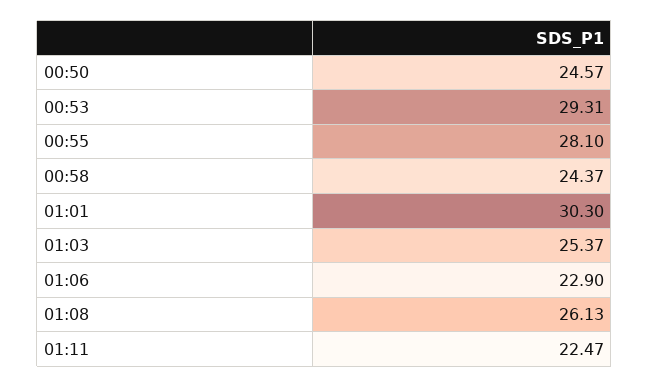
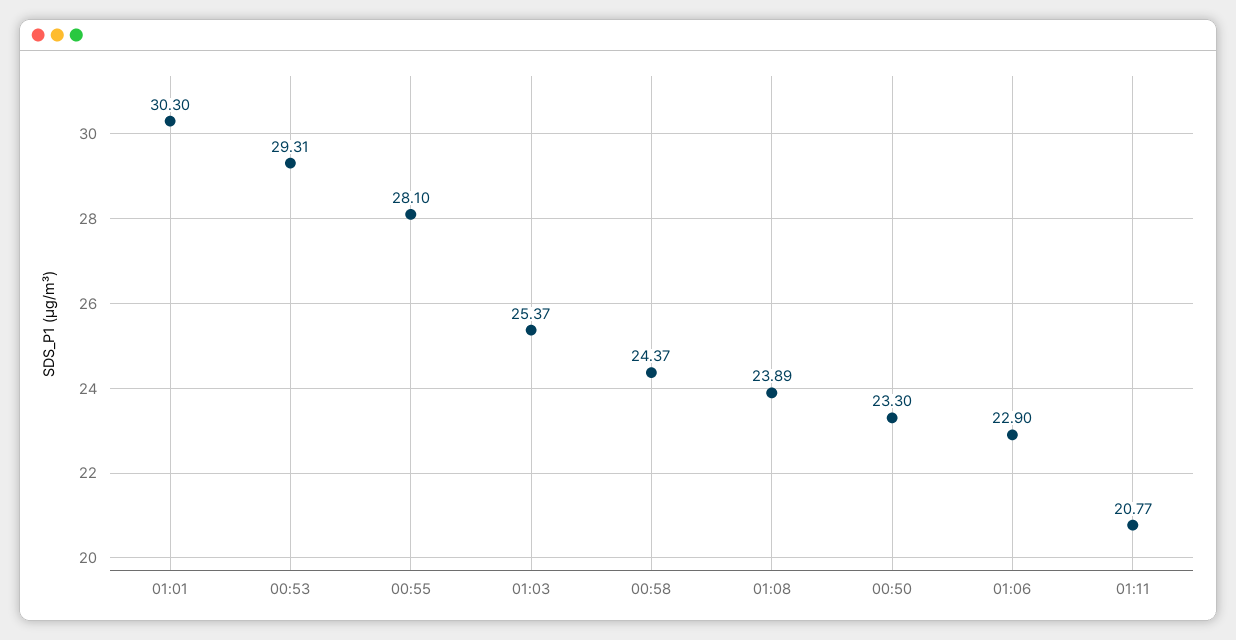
00:50: 24.57 -> 23.3
01:08: 26.13 -> 23.89
01:11: 22.47 -> 20.77

